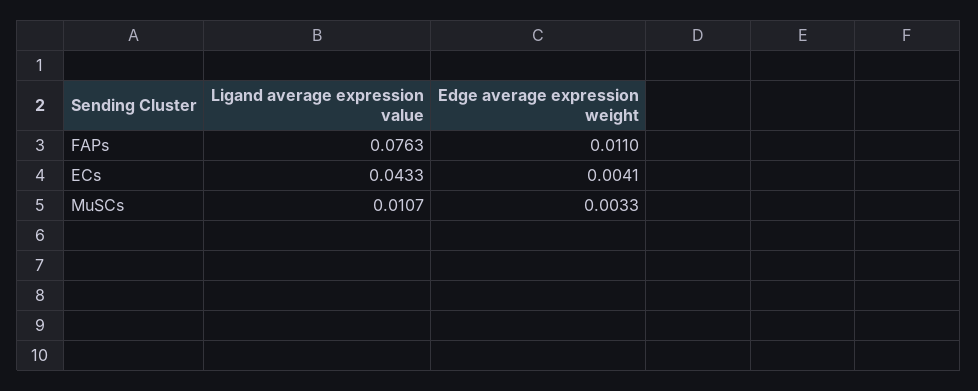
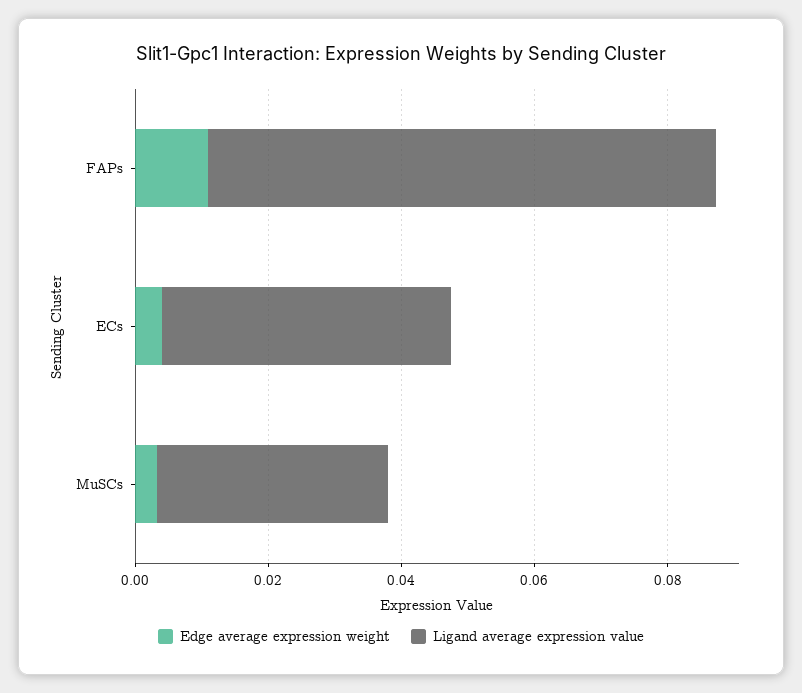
Ligand average expression value, MuSCs: 0.0107 -> 0.035

